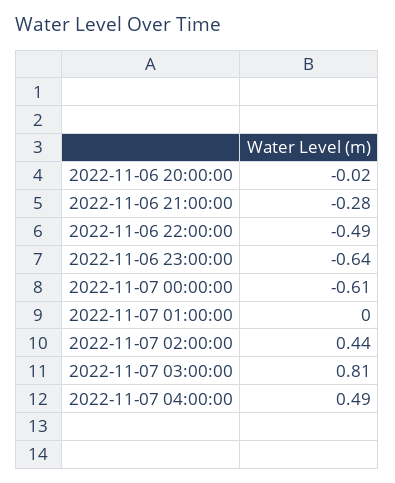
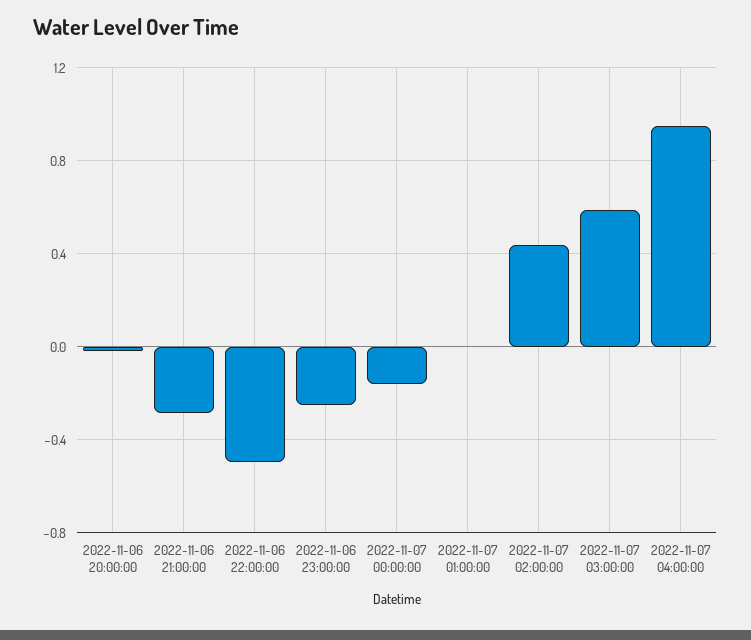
2022-11-06 23:00:00: -0.64 -> -0.25
2022-11-07 00:00:00: -0.61 -> -0.15
2022-11-07 03:00:00: 0.81 -> 0.6
2022-11-07 04:00:00: 0.49 -> 0.95

